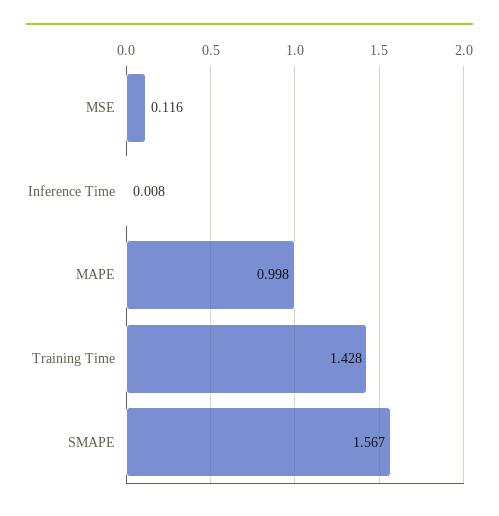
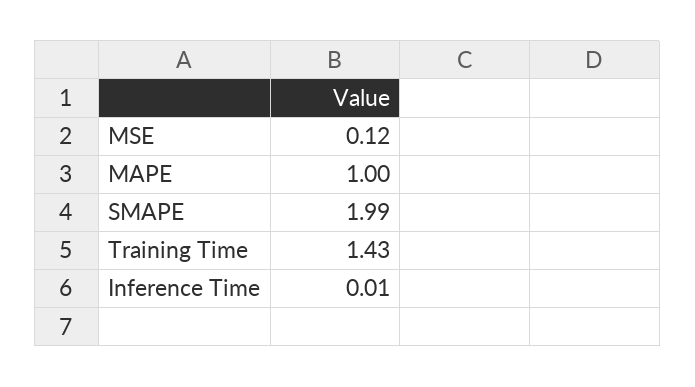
SMAPE: 1.567 -> 1.99

